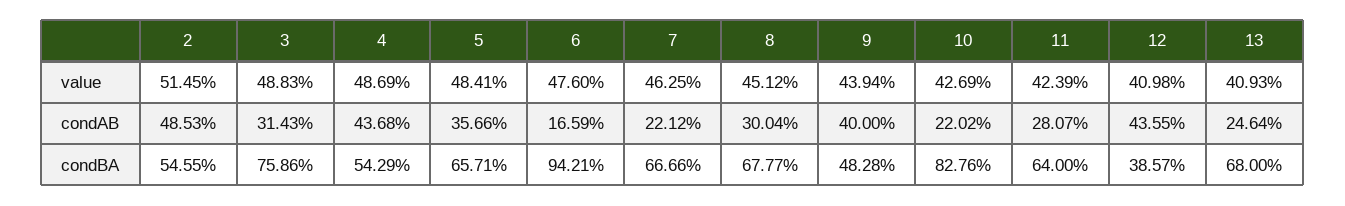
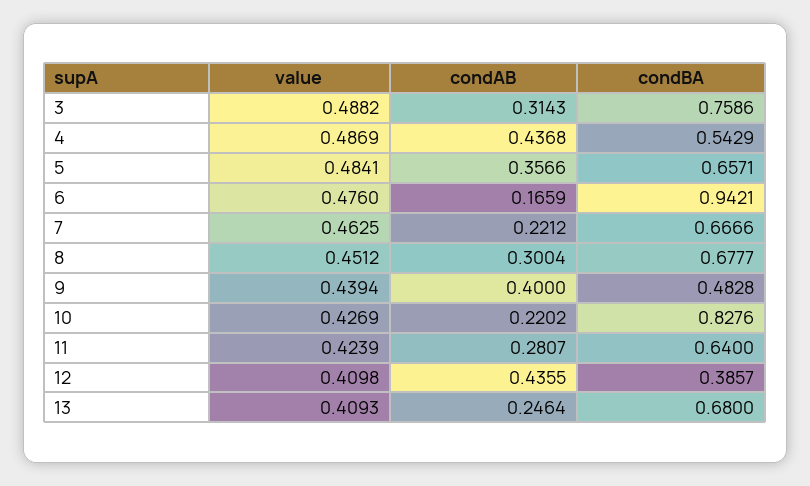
2, value: 0.5145 -> none
3, value: 0.4883 -> 0.4882
2, condAB: 0.4853 -> none
2, condBA: 0.5455 -> none

